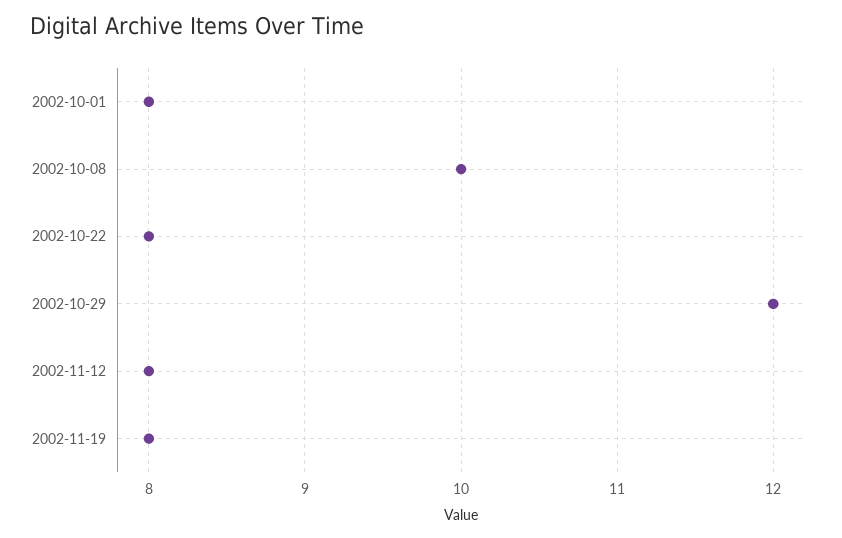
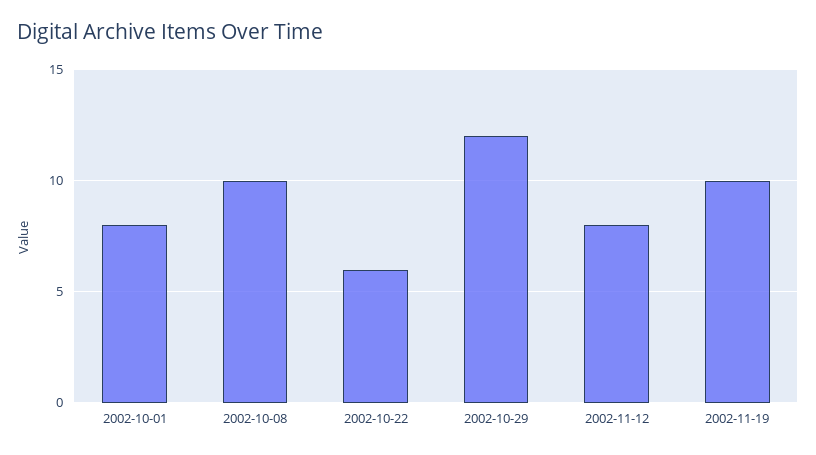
2002-10-22: 8 -> 6
2002-11-19: 8 -> 10

